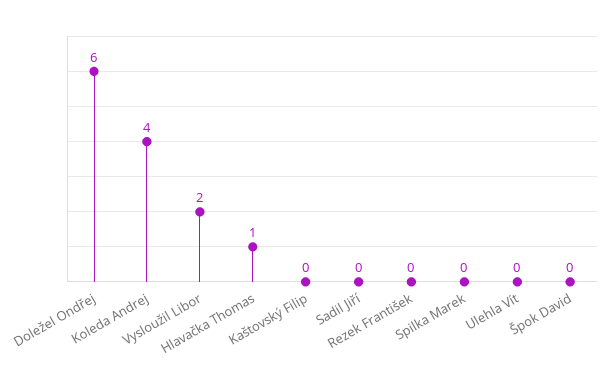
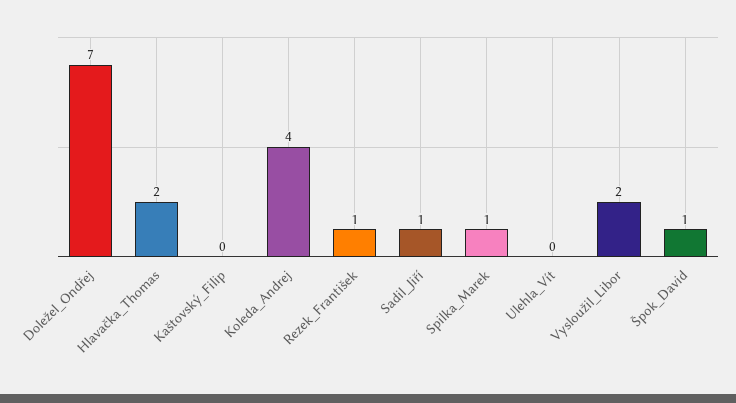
Doležel Ondřej: 6 -> 7
Hlavačka Thomas: 1 -> 2
Sadil Jiří: 0 -> 1
Rezek František: 0 -> 1
Spilka Marek: 0 -> 1
Špok David: 0 -> 1

